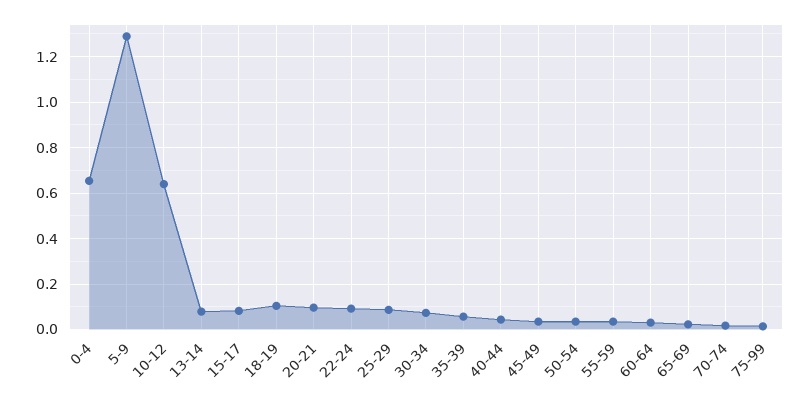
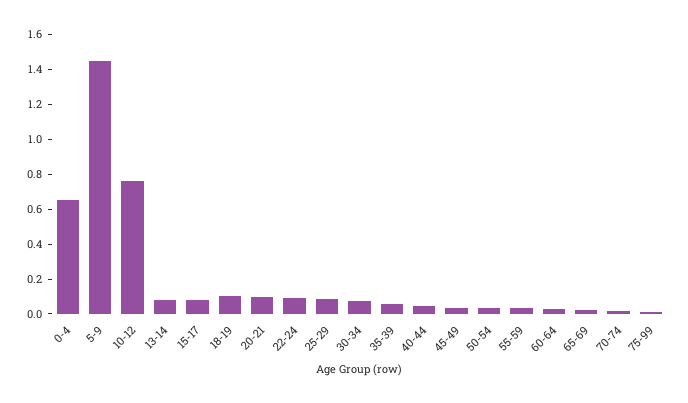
5-9: 1.3 -> 1.45
10-12: 0.65 -> 0.75

